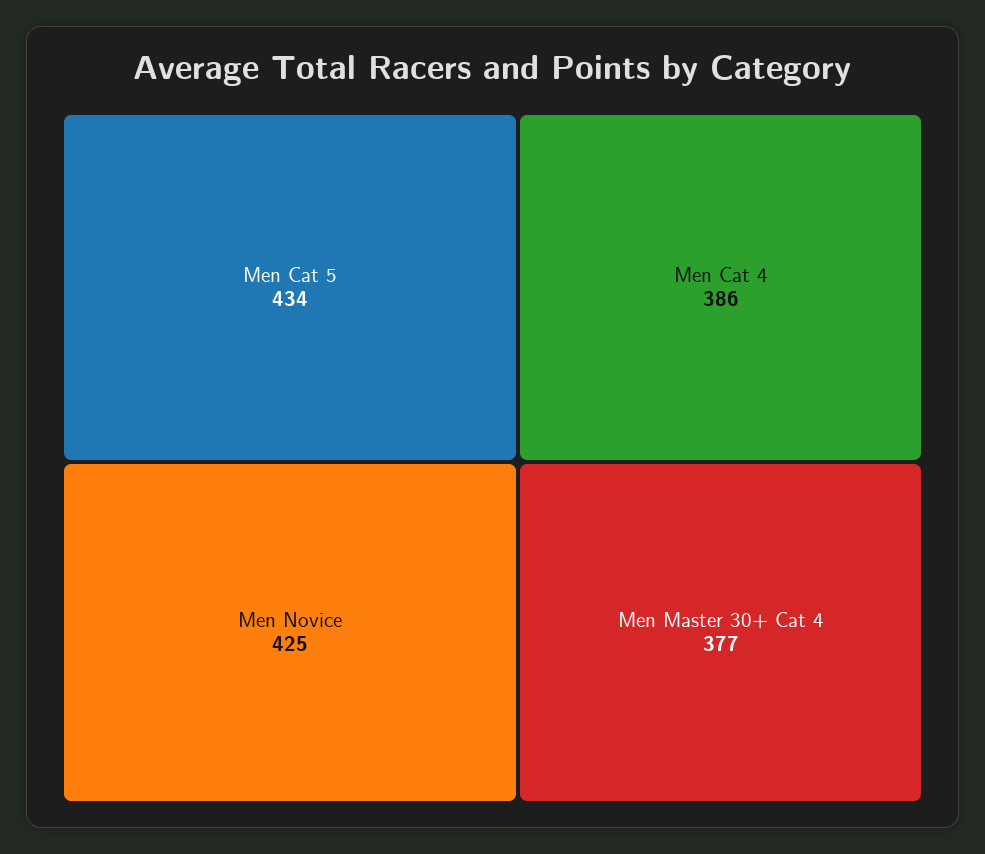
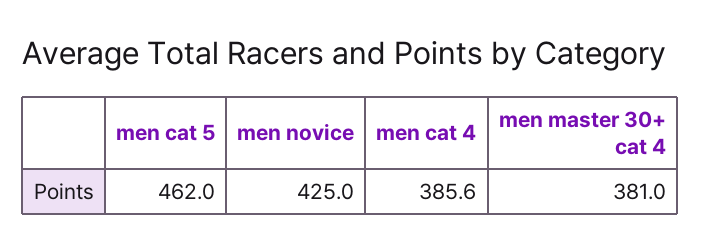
Men Cat 5: 434 -> 462
Men Master 30+ Cat 4: 377 -> 381

